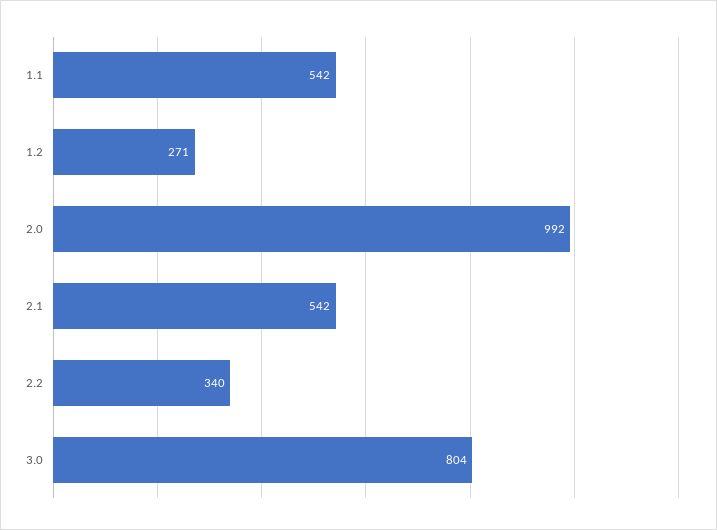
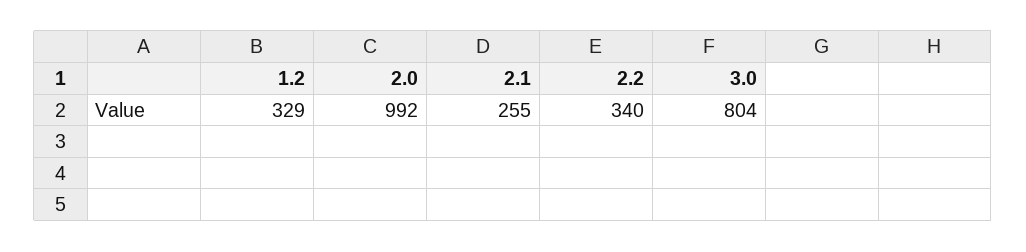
1.1: 542 -> none
1.2: 271 -> 329
2.1: 542 -> 255

